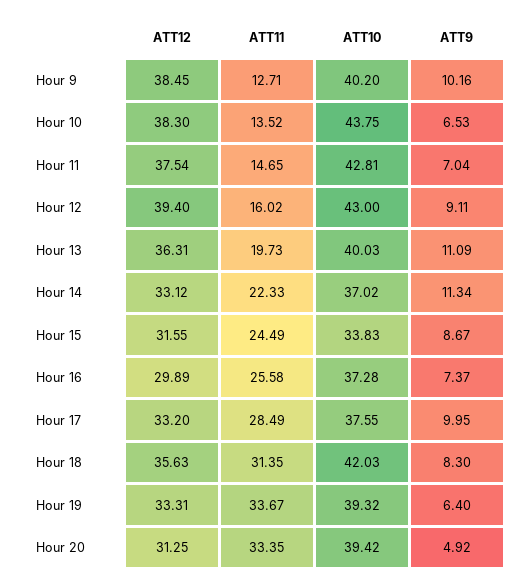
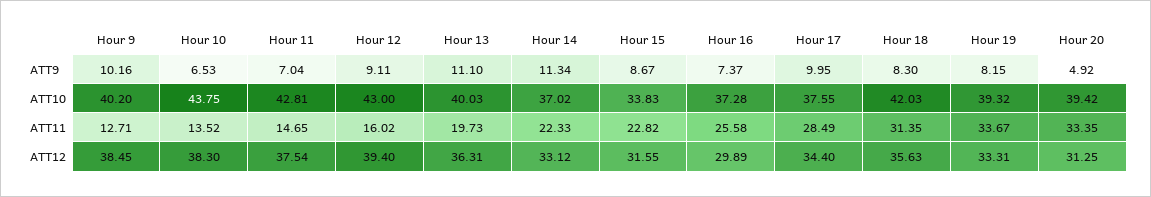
ATT9, Hour 13: 11.09 -> 11.1
ATT11, Hour 15: 24.49 -> 22.82
ATT12, Hour 17: 33.2 -> 34.4
ATT9, Hour 19: 6.4 -> 8.15

